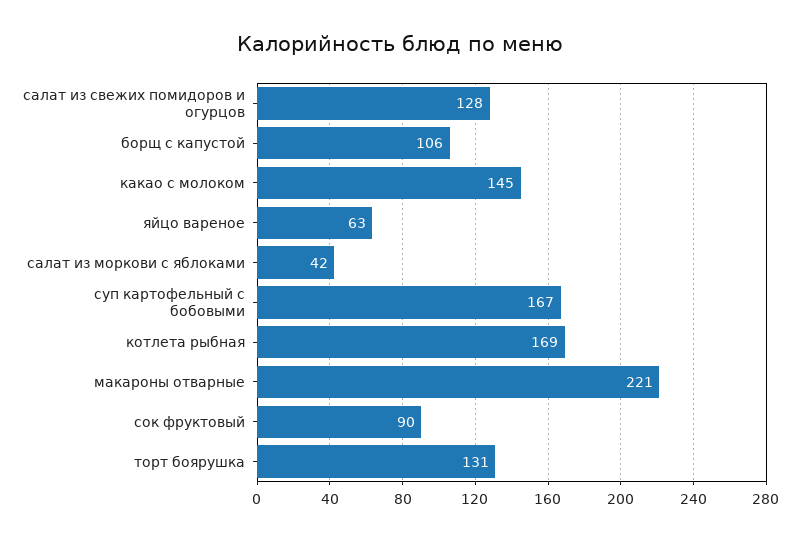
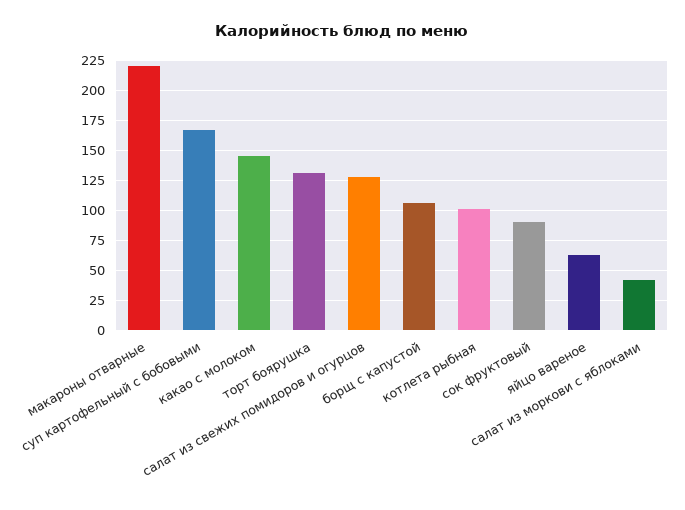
котлета рыбная: 169 -> 100

